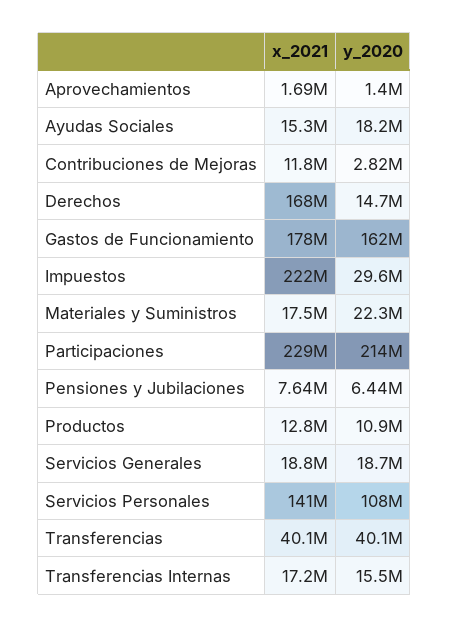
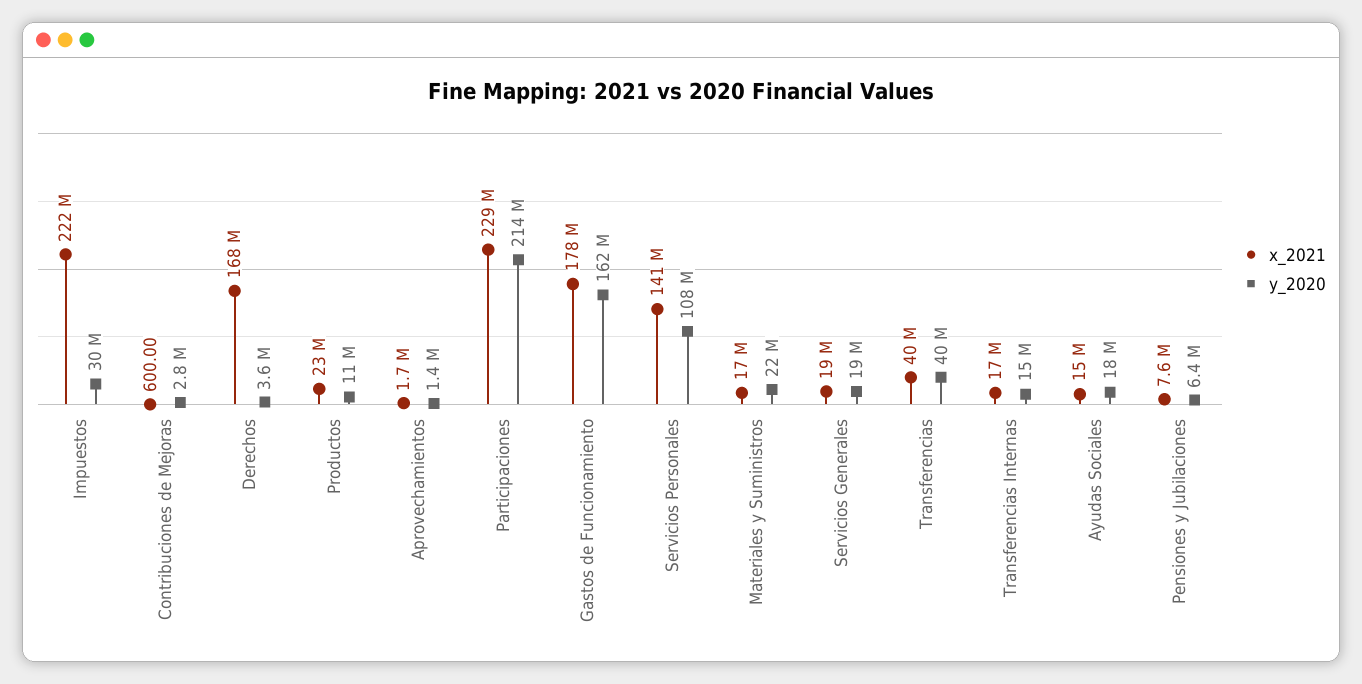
x_2021, Contribuciones de Mejoras: 11800000 -> 600
y_2020, Derechos: 14700000 -> 3600000
x_2021, Productos: 12800000 -> 23000000

